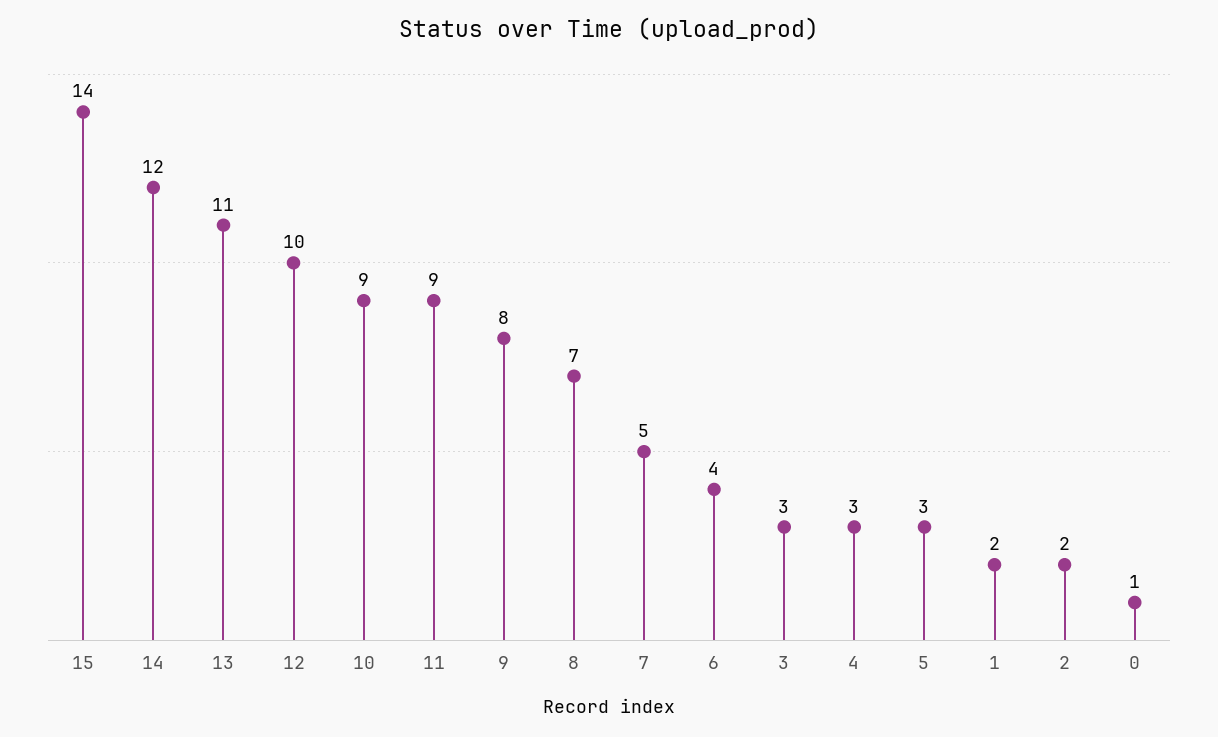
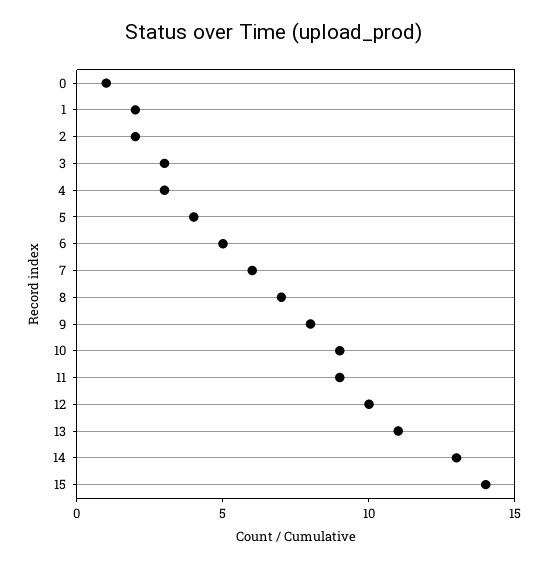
14: 12 -> 13
7: 5 -> 6
6: 4 -> 5
5: 3 -> 4

